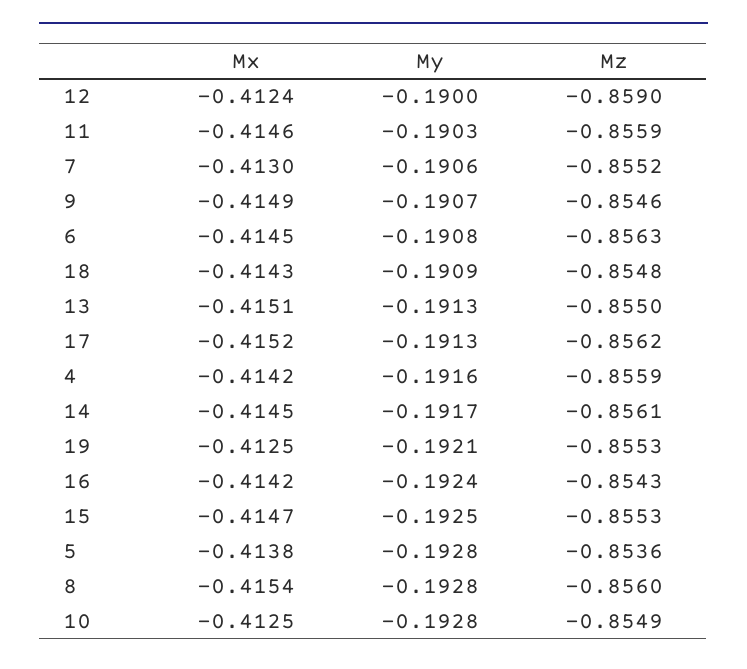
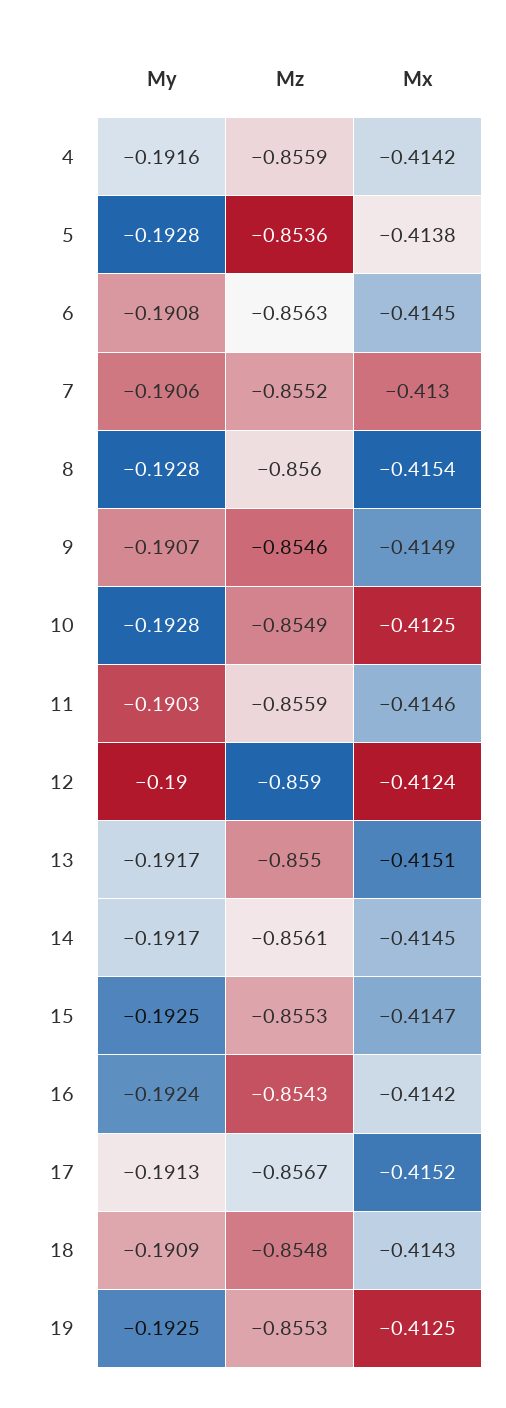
My, 13: -0.1913 -> -0.1917
Mz, 17: -0.8562 -> -0.8567
My, 19: -0.1921 -> -0.1925

